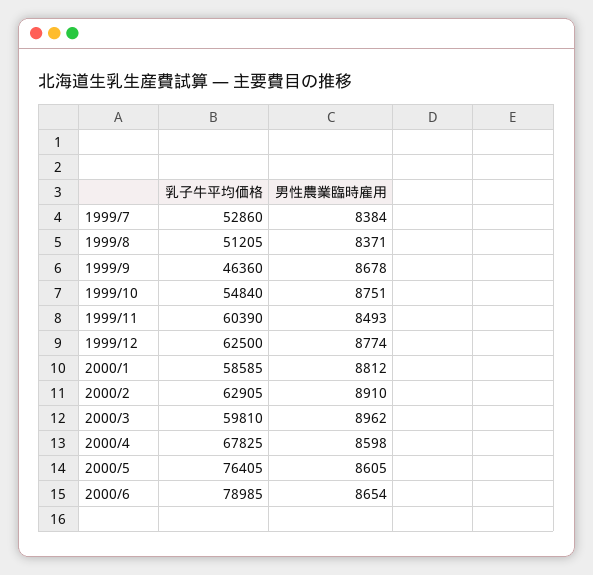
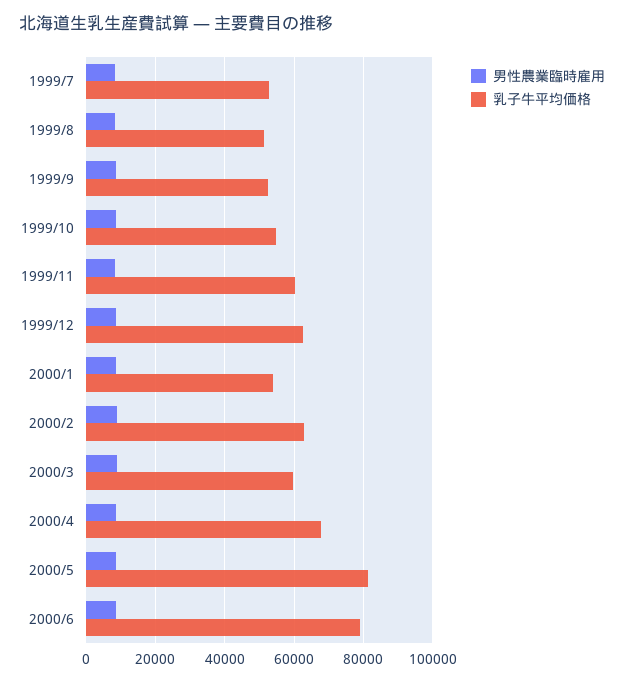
乳子牛平均価格, 1999/9: 46360 -> 52000
乳子牛平均価格, 2000/1: 58585 -> 54000
乳子牛平均価格, 2000/5: 76405 -> 82000

